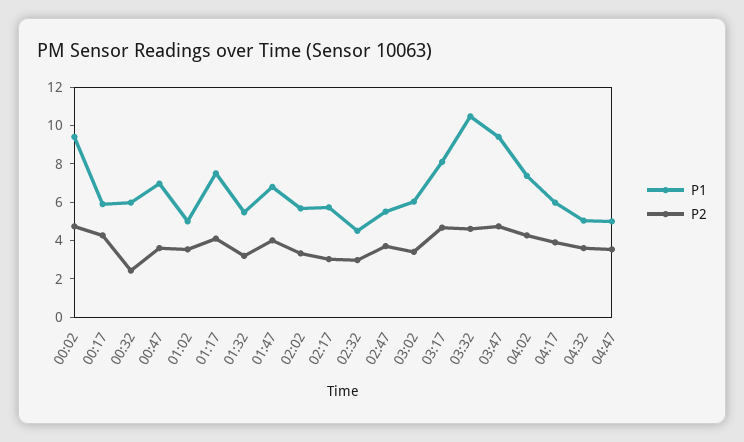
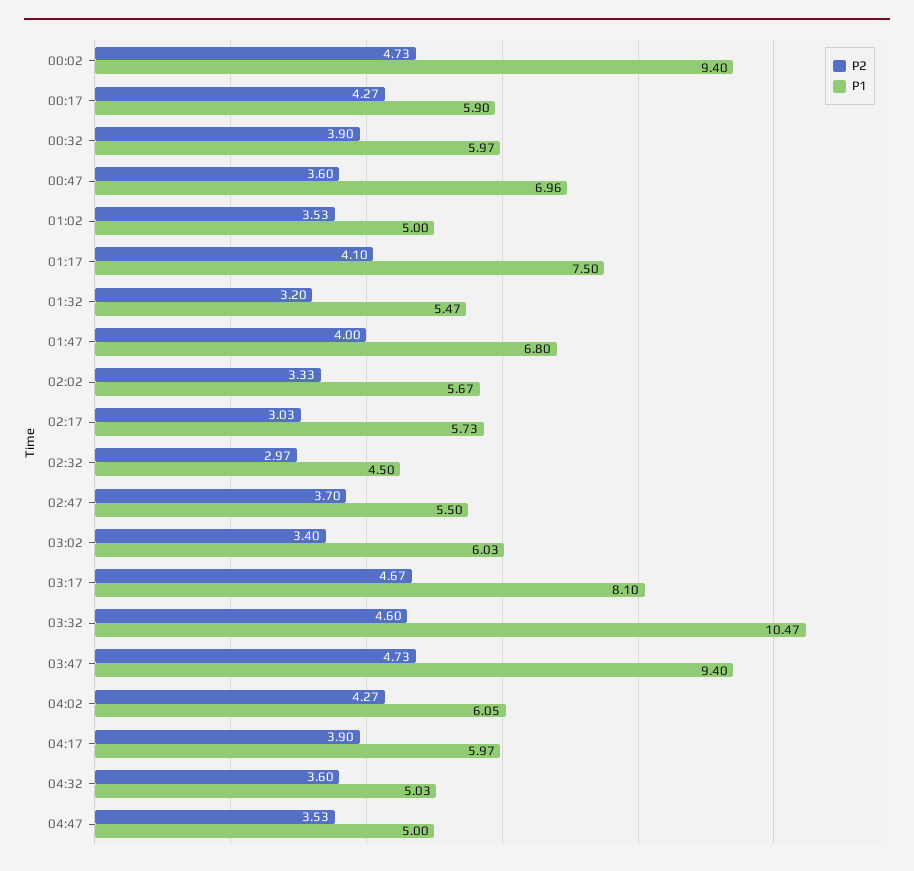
P2, 00:32: 2.5 -> 3.9
P1, 04:02: 7.5 -> 6.05

